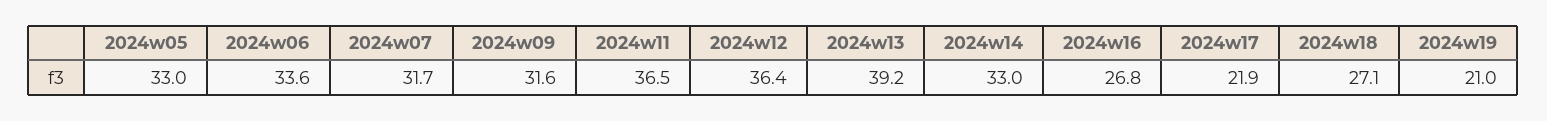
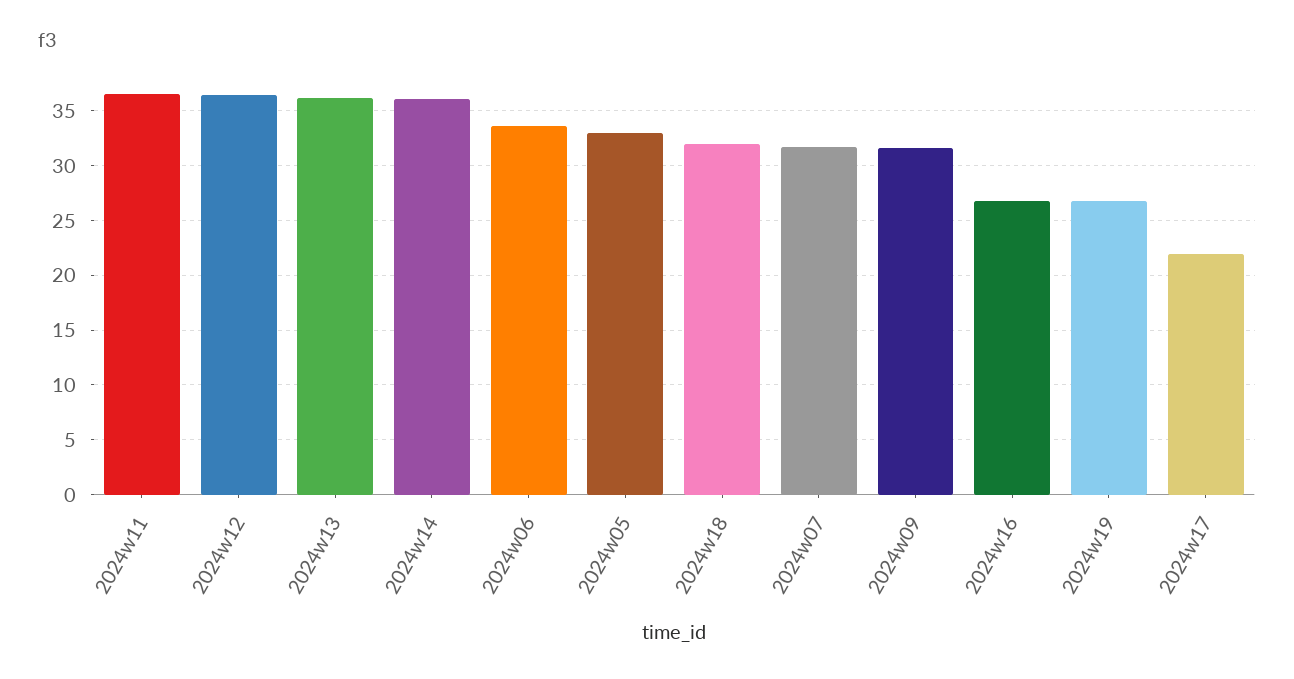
2024w13: 39.2 -> 36
2024w14: 33 -> 36
2024w18: 27.1 -> 32
2024w19: 21 -> 27

